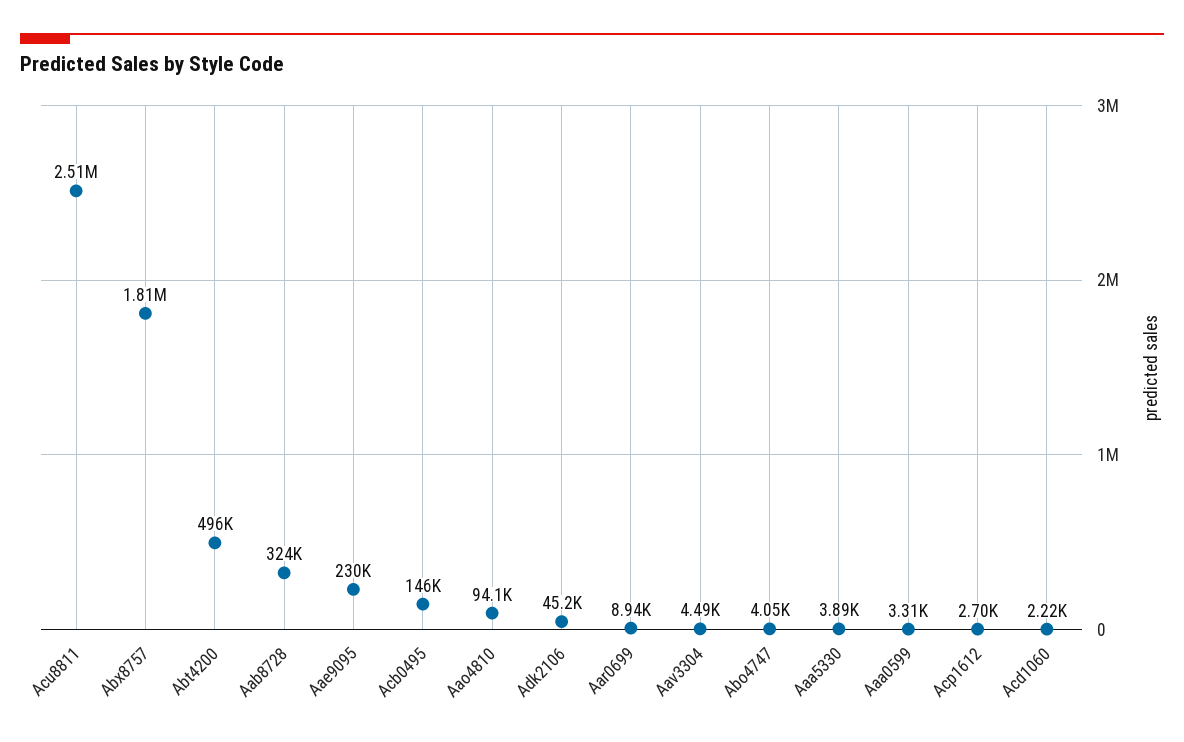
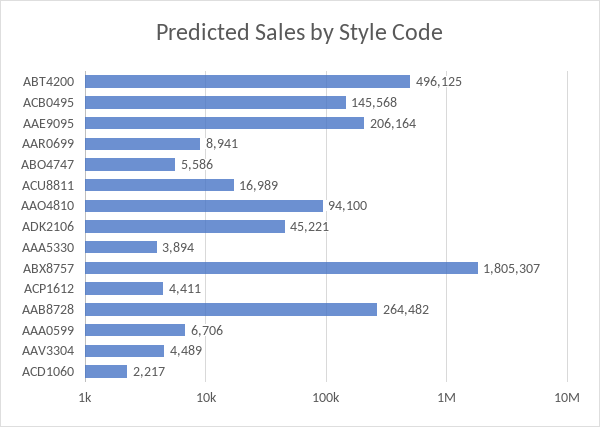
Acu8811: 2510000 -> 16989
Aab8728: 324000 -> 264482
Aae9095: 230000 -> 206164
Abo4747: 4050 -> 5586
Aaa0599: 3310 -> 6706
Acp1612: 2700 -> 4411

